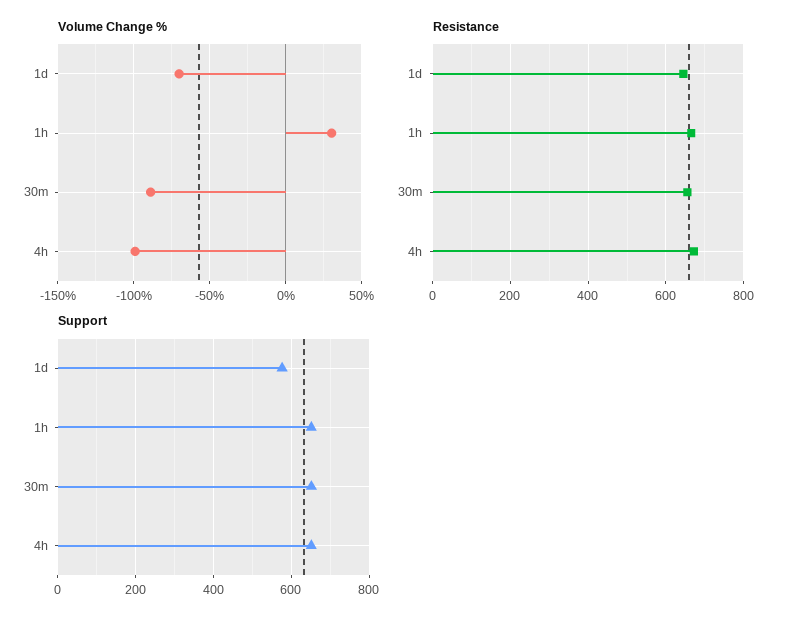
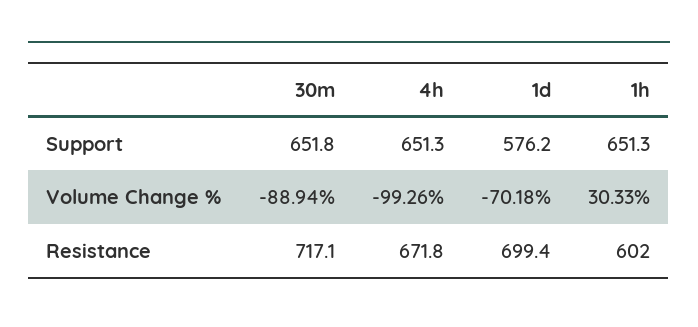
Resistance, 1d: 640 -> 699.4
Resistance, 1h: 660 -> 602
Resistance, 30m: 660 -> 717.1

